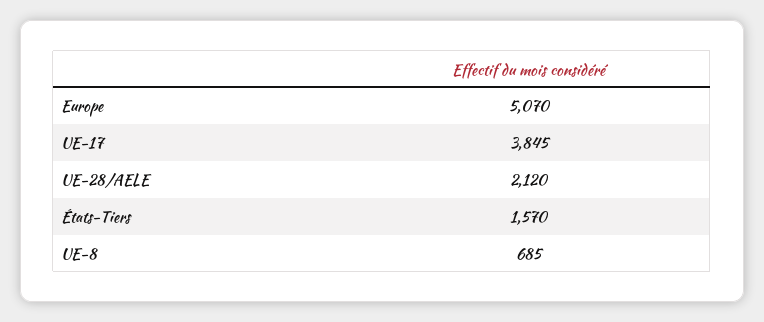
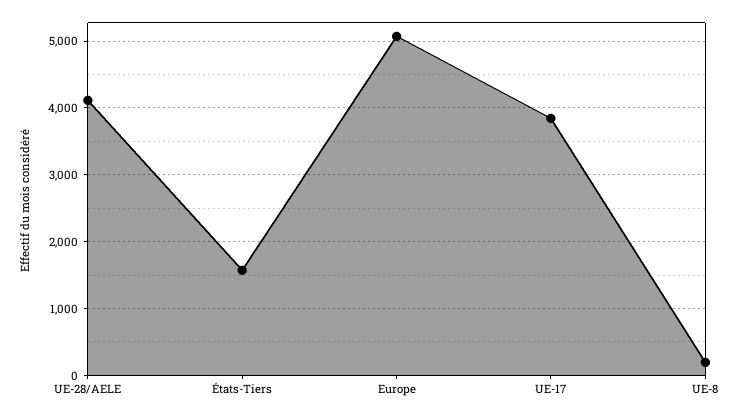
UE-28/AELE: 2120 -> 4100
UE-8: 685 -> 200

